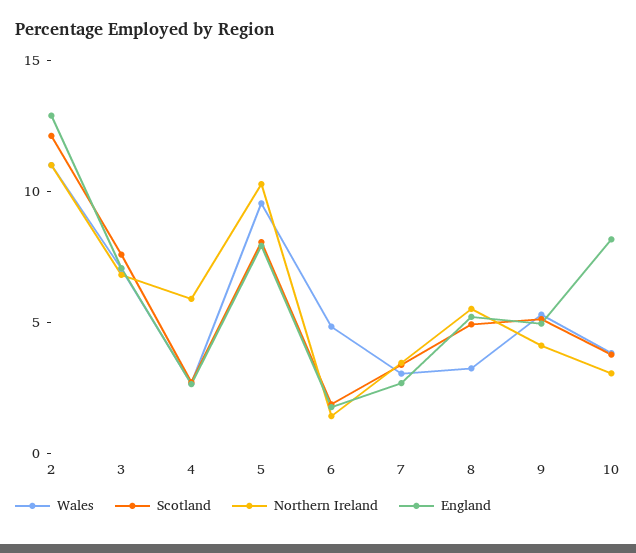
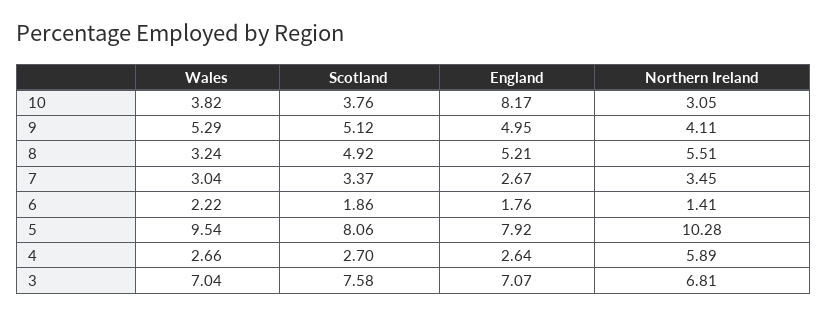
Wales, 2: 11 -> none
Scotland, 2: 12 -> none
Northern Ireland, 2: 11 -> none
England, 2: 13 -> none
Wales, 6: 5 -> 2.22

